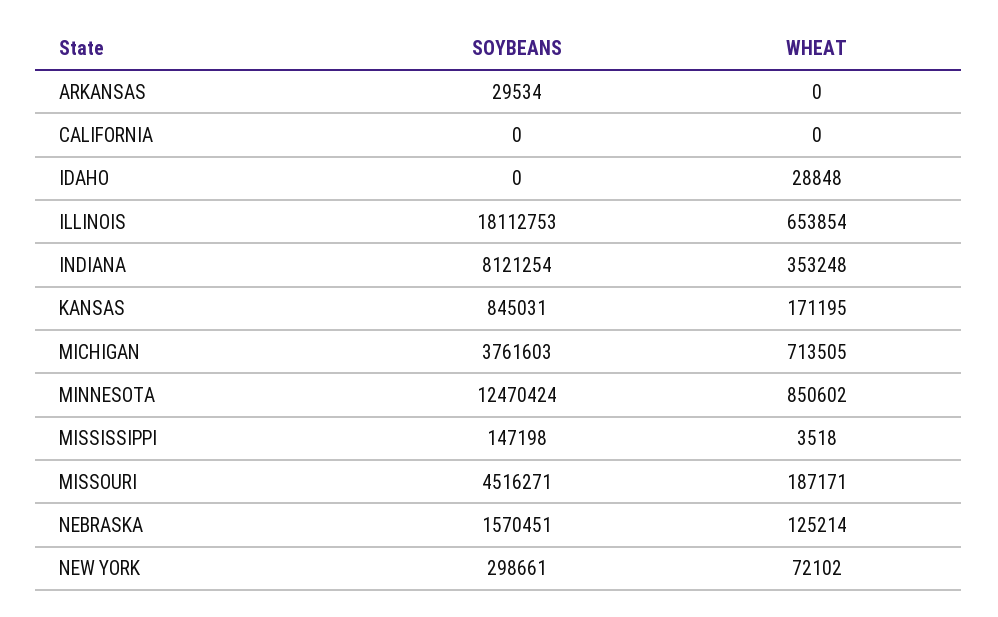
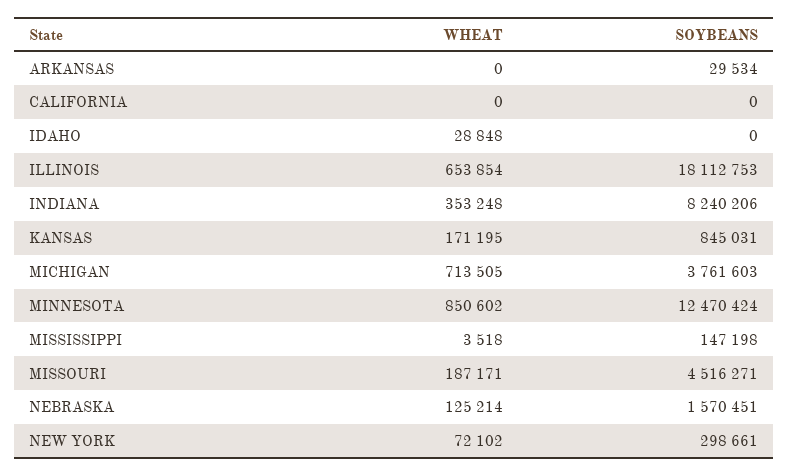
SOYBEANS, INDIANA: 8121254 -> 8240206

